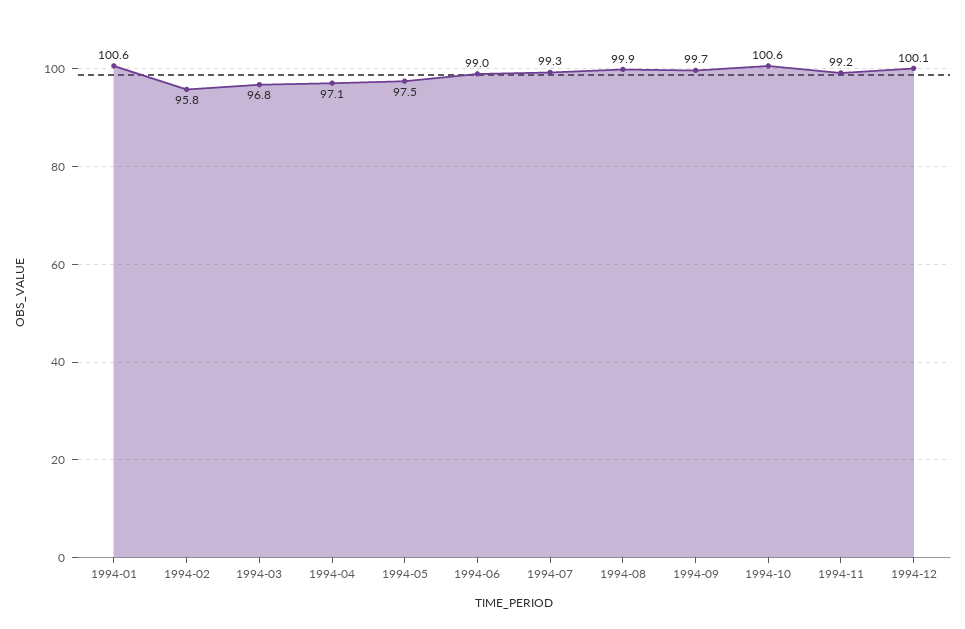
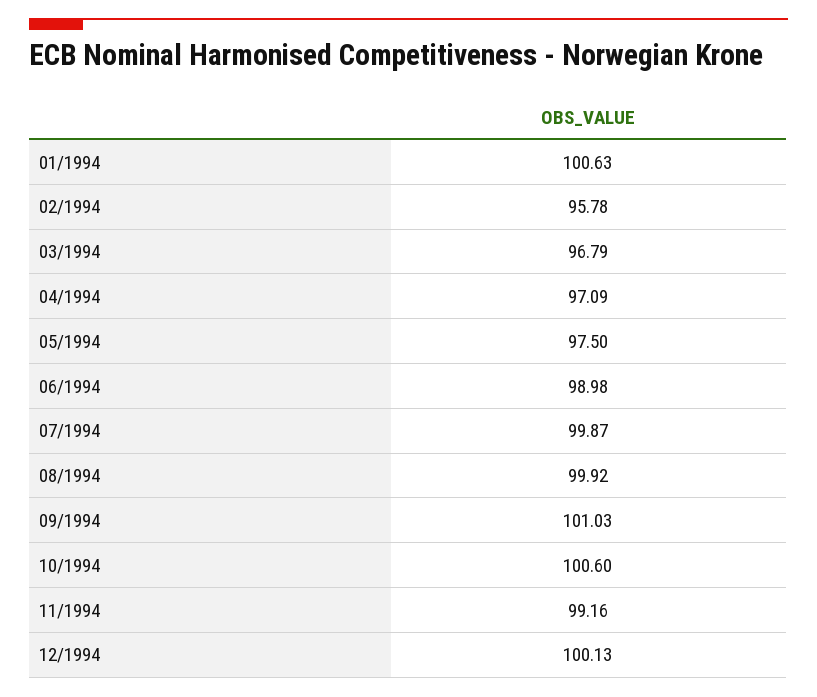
1994-07: 99.3 -> 99.87
1994-09: 99.7 -> 101.03

